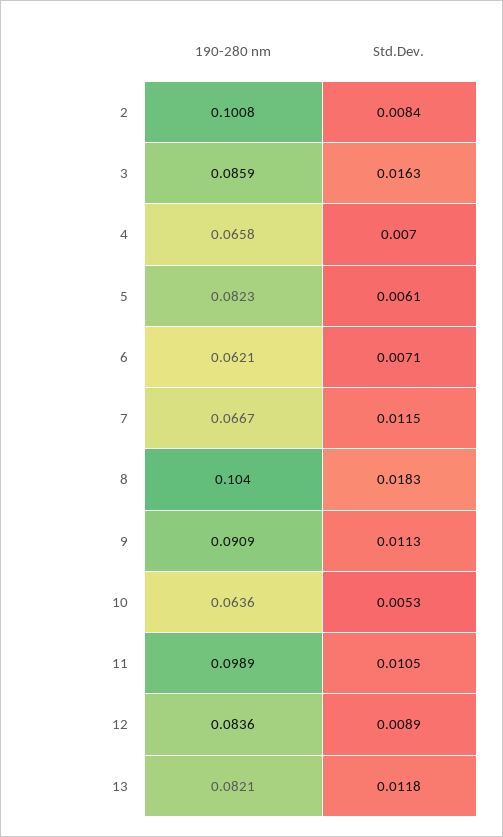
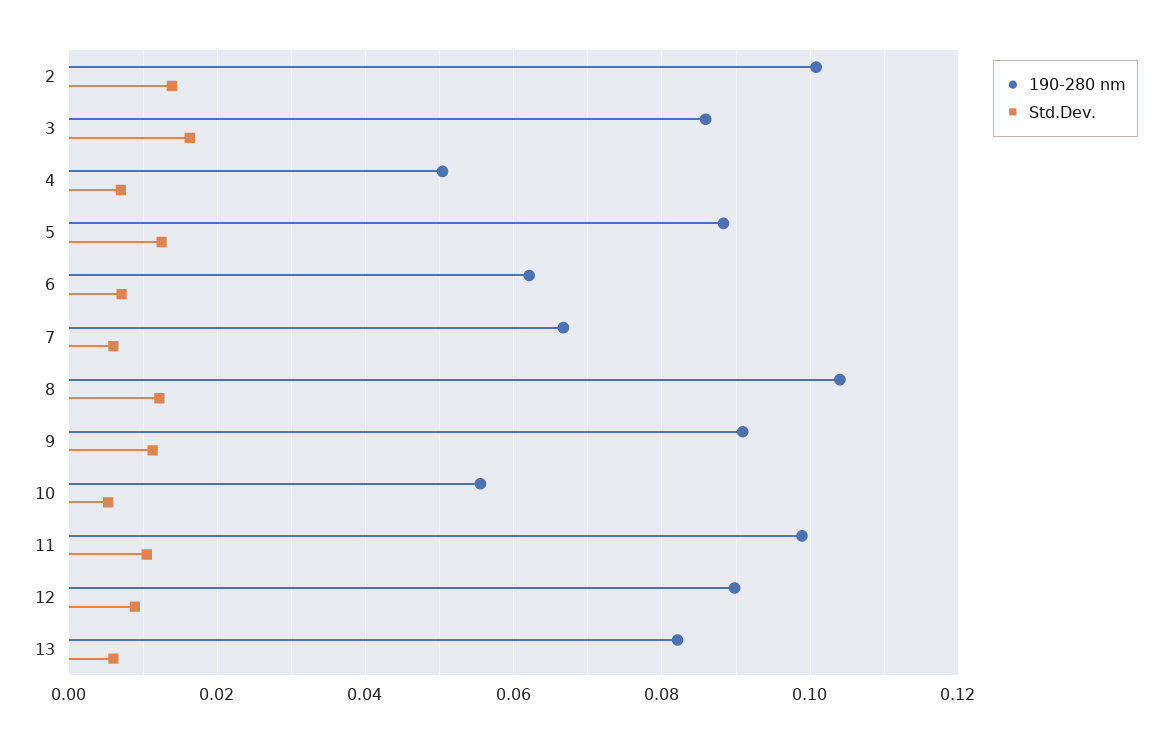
Std.Dev., 2: 0.0084 -> 0.014
190-280 nm, 4: 0.0658 -> 0.05
190-280 nm, 5: 0.0823 -> 0.088
Std.Dev., 5: 0.0061 -> 0.012
Std.Dev., 7: 0.0115 -> 0.006
Std.Dev., 8: 0.0183 -> 0.012
190-280 nm, 10: 0.0636 -> 0.056
190-280 nm, 12: 0.0836 -> 0.09
Std.Dev., 13: 0.0118 -> 0.006

